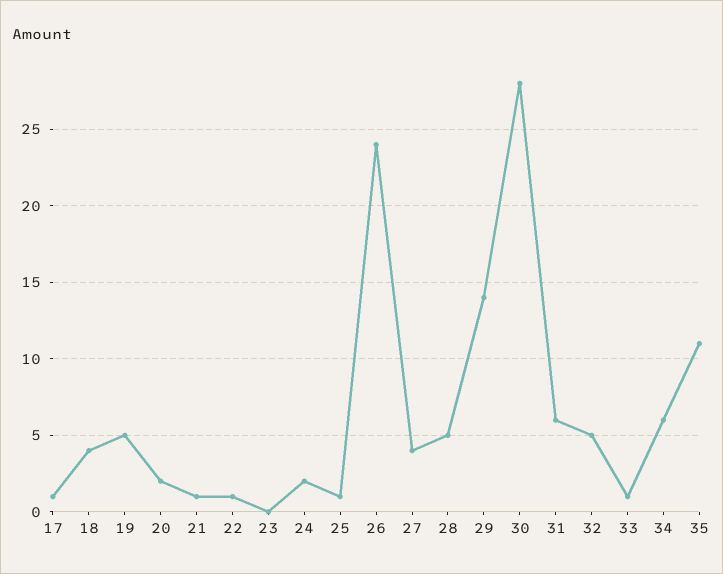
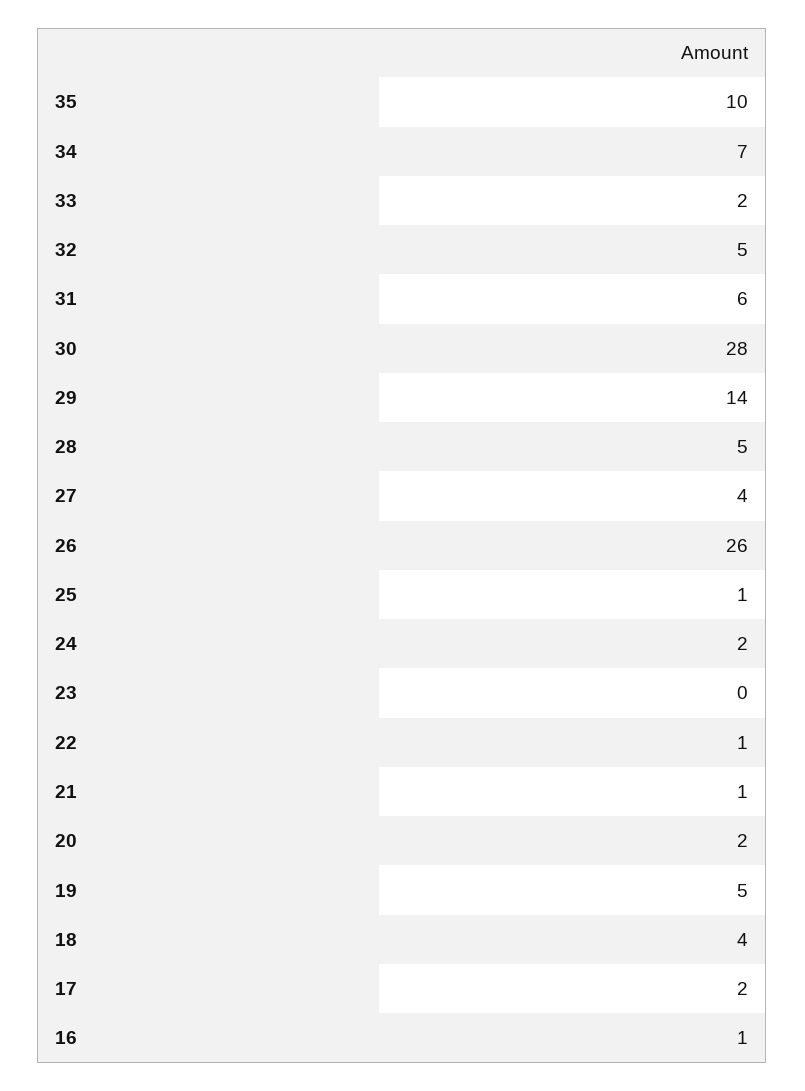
17: 1 -> 2
26: 24 -> 26
33: 1 -> 2
34: 6 -> 7
35: 11 -> 10
16: none -> 1

